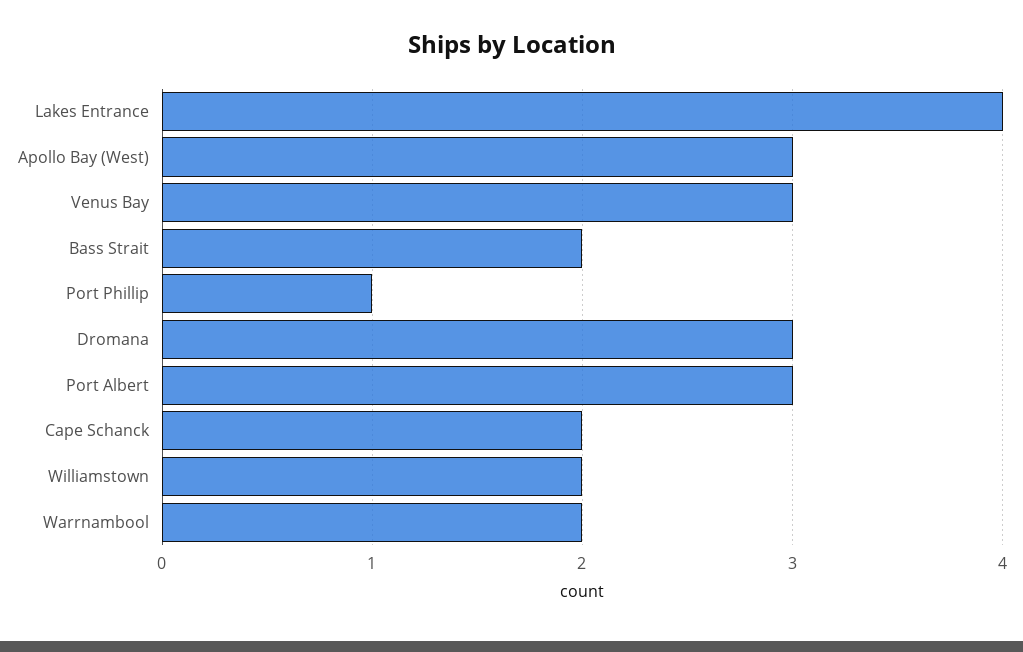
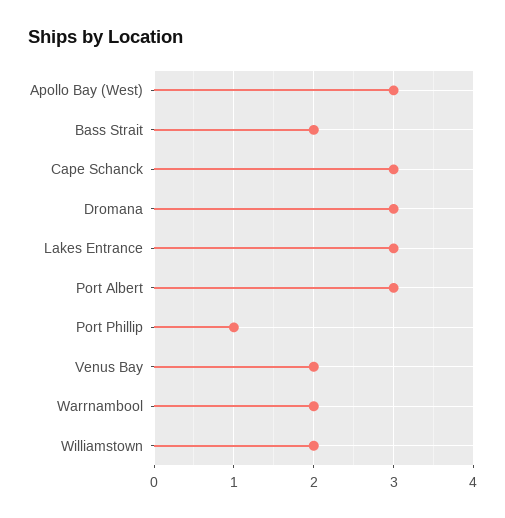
Lakes Entrance: 4 -> 3
Venus Bay: 3 -> 2
Cape Schanck: 2 -> 3

